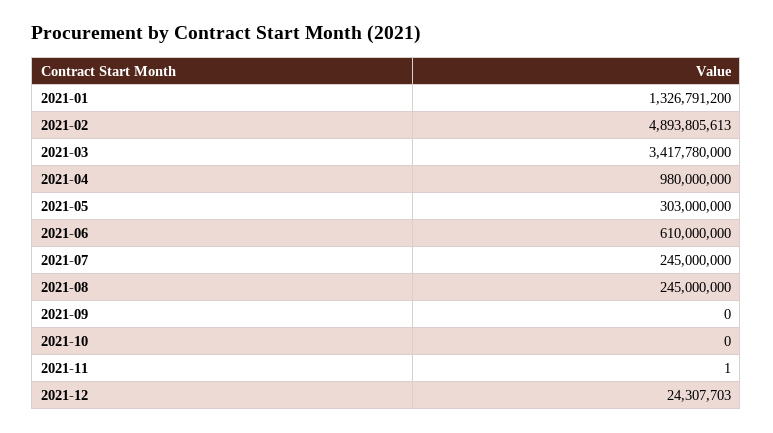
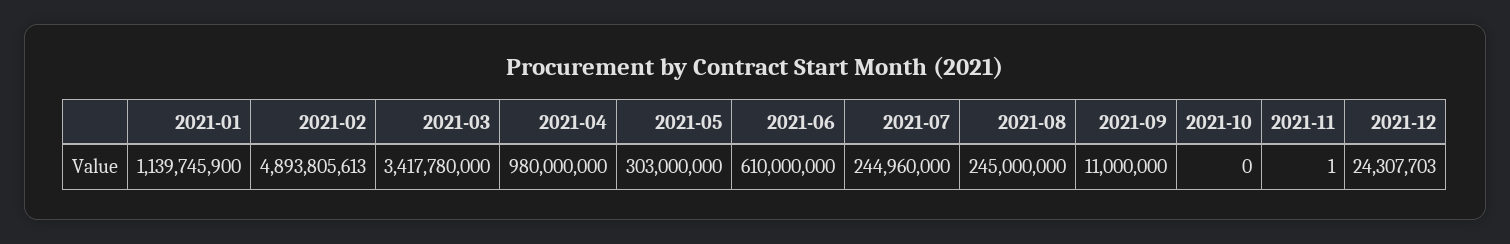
2021-01: 1326791200 -> 1139745900
2021-07: 245000000 -> 244960000
2021-09: 0 -> 11000000

